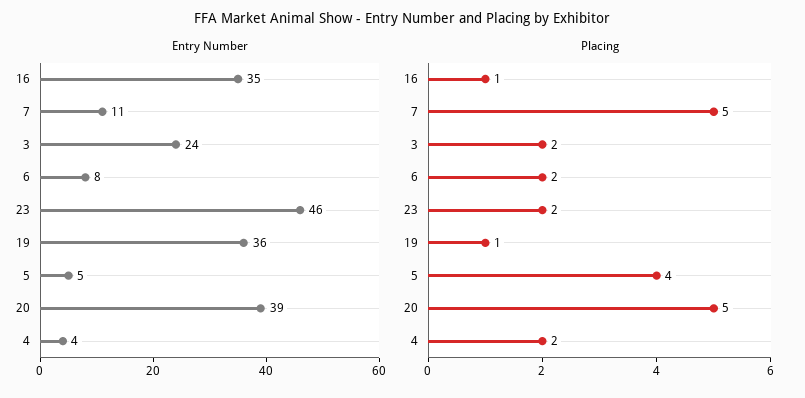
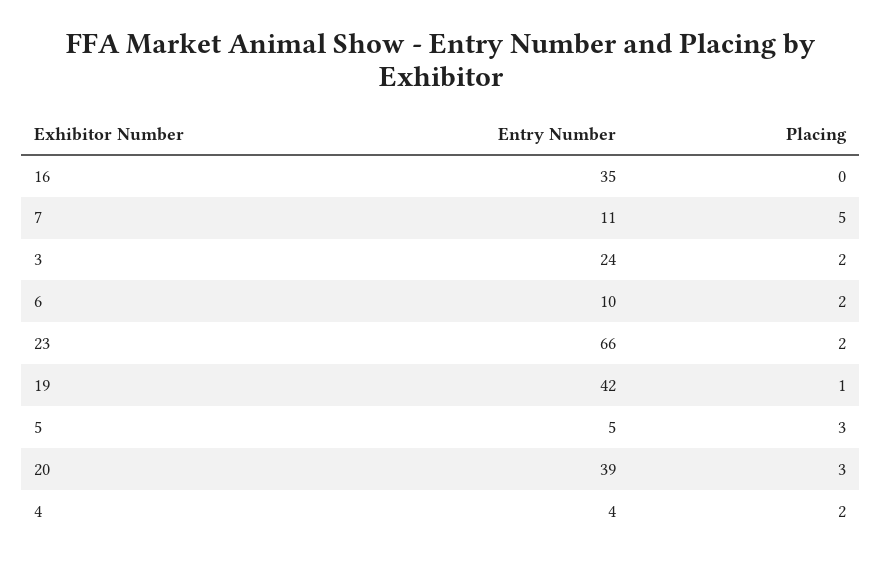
Entry Number, 6: 8 -> 10
Entry Number, 23: 46 -> 66
Entry Number, 19: 36 -> 42
Placing, 16: 1 -> 0
Placing, 5: 4 -> 3
Placing, 20: 5 -> 3

